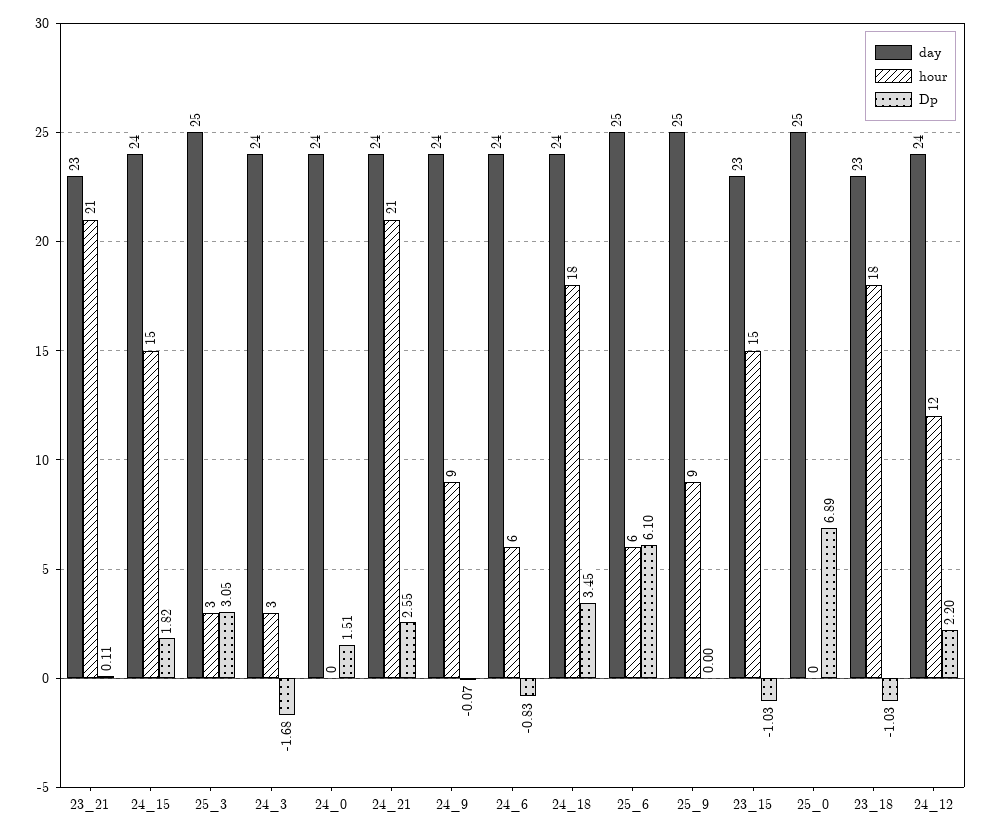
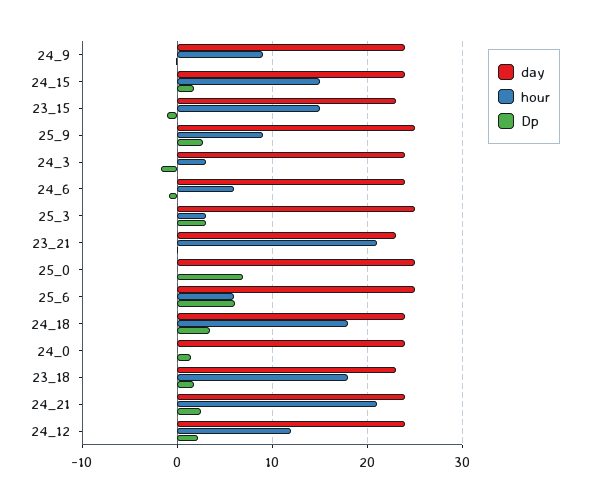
Dp, 25_9: 0 -> 3
Dp, 23_18: -1.03 -> 2

